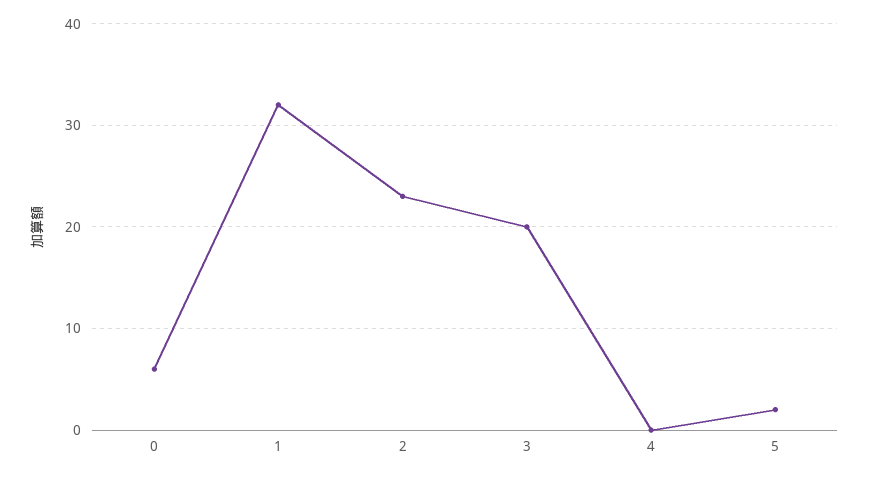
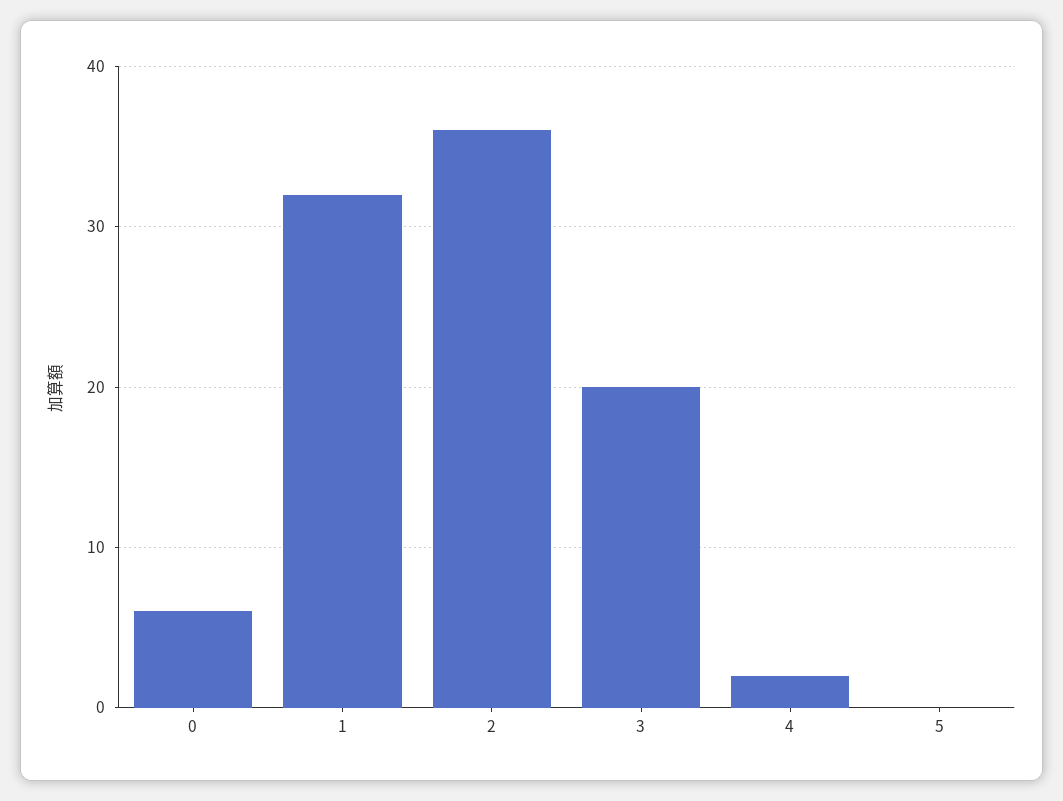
2: 23 -> 36
4: 0 -> 2
5: 2 -> 0

